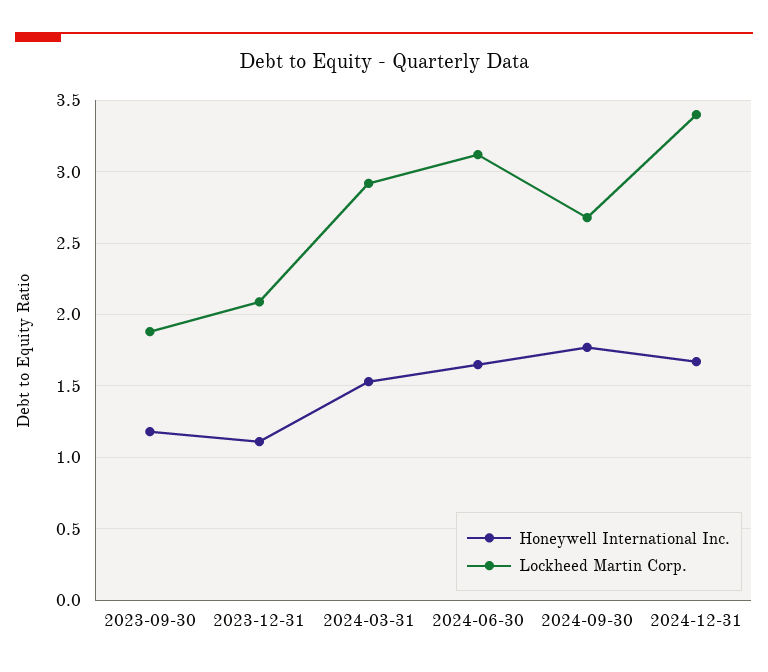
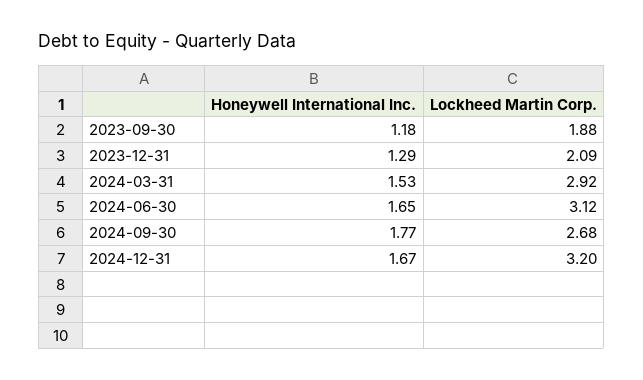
Honeywell International Inc., 2023-12-31: 1.1 -> 1.29
Lockheed Martin Corp., 2024-12-31: 3.4 -> 3.2

